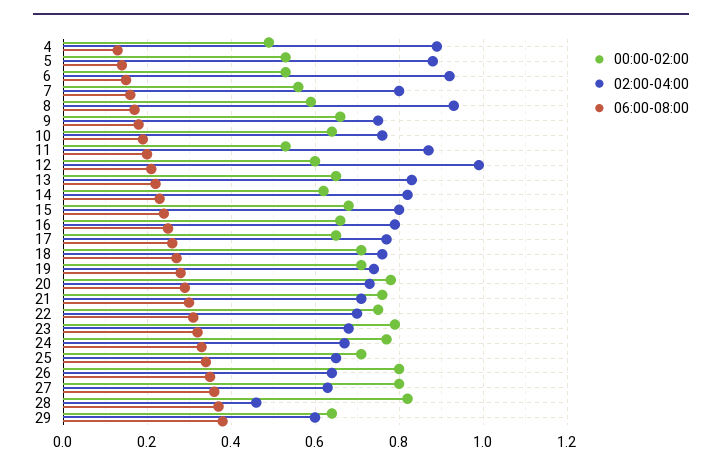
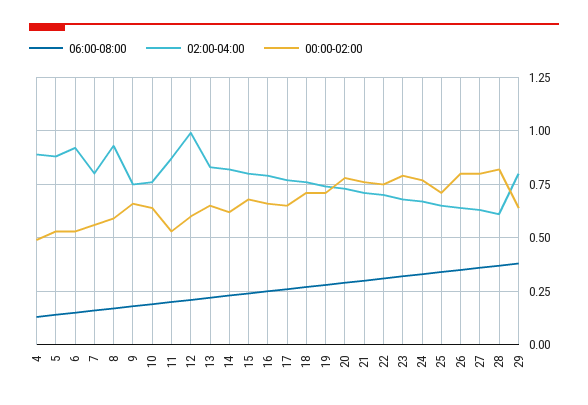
02:00-04:00, 28: 0.45 -> 0.6
02:00-04:00, 29: 0.6 -> 0.8

